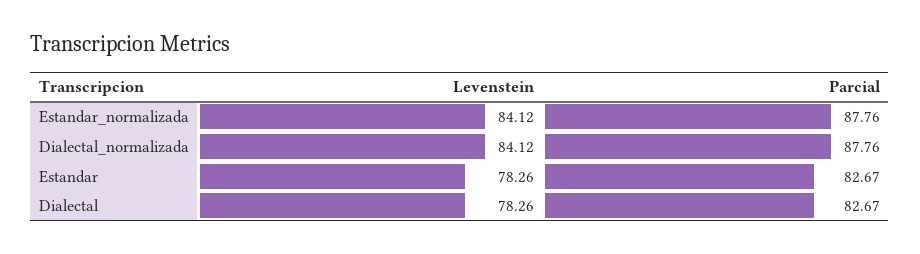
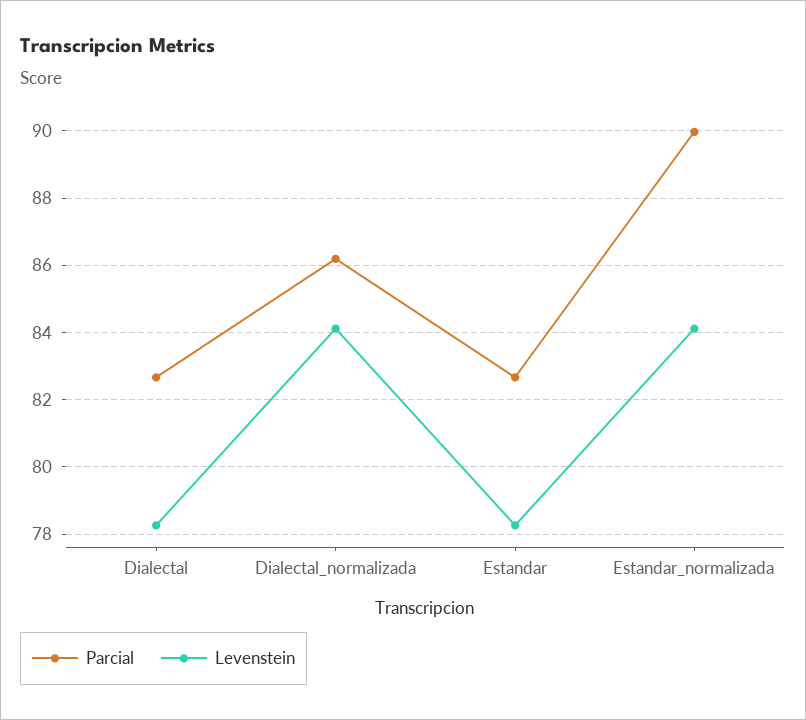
Parcial, Estandar_normalizada: 87.76 -> 90
Parcial, Dialectal_normalizada: 87.76 -> 86.2

